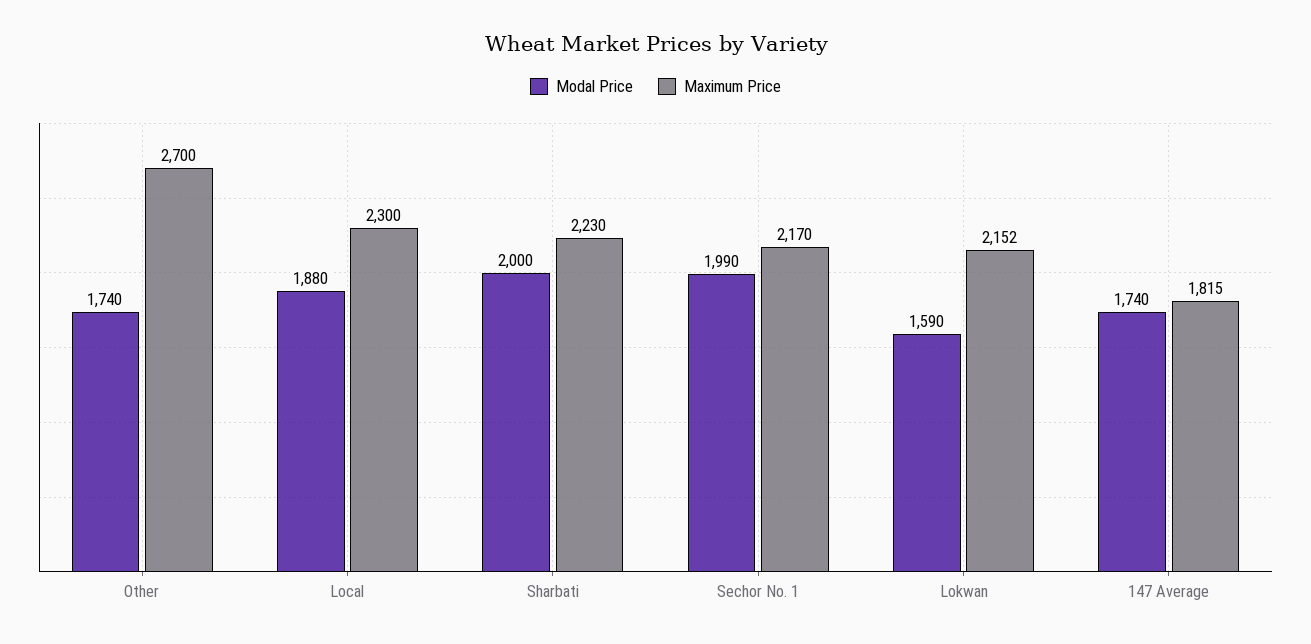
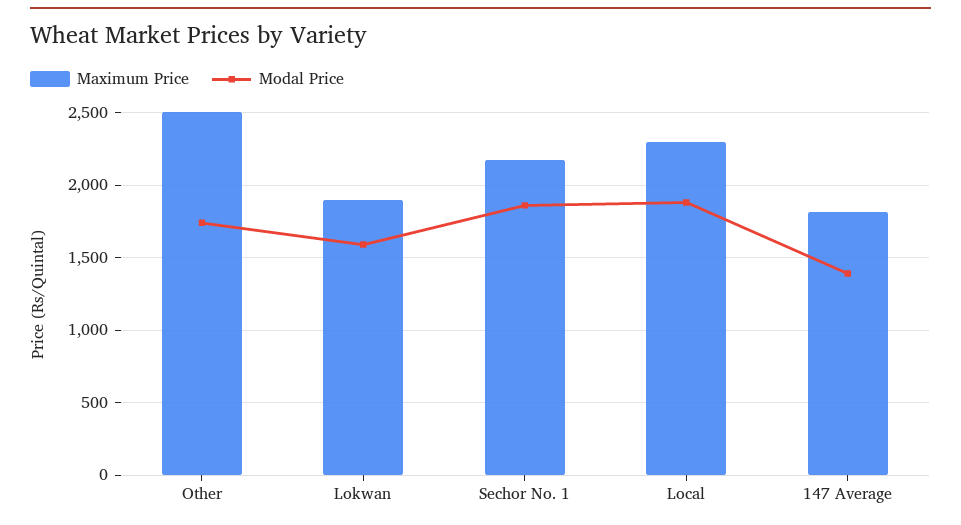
Maximum Price, Other: 2700 -> 2500
Modal Price, Sharbati: 2000 -> none
Maximum Price, Sharbati: 2230 -> none
Modal Price, Sechor No. 1: 1990 -> 1850
Maximum Price, Lokwan: 2152 -> 1900
Modal Price, 147 Average: 1740 -> 1400

